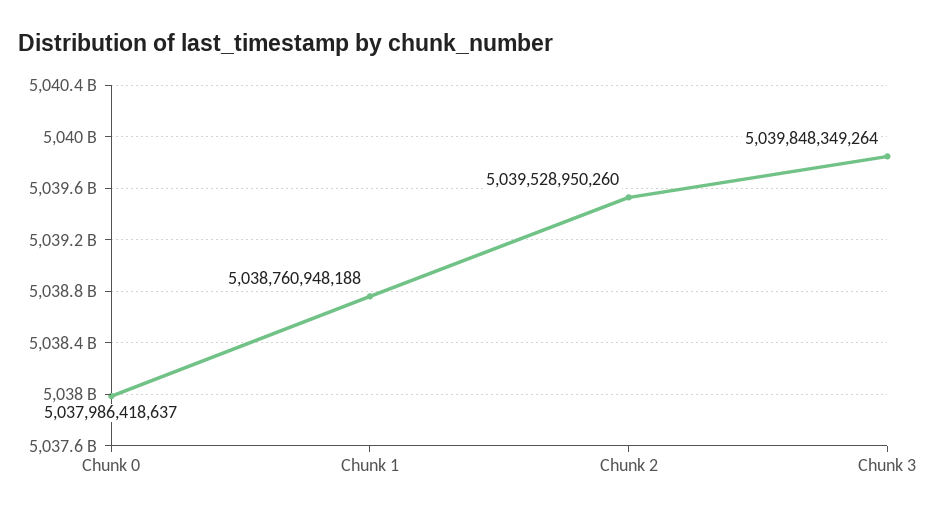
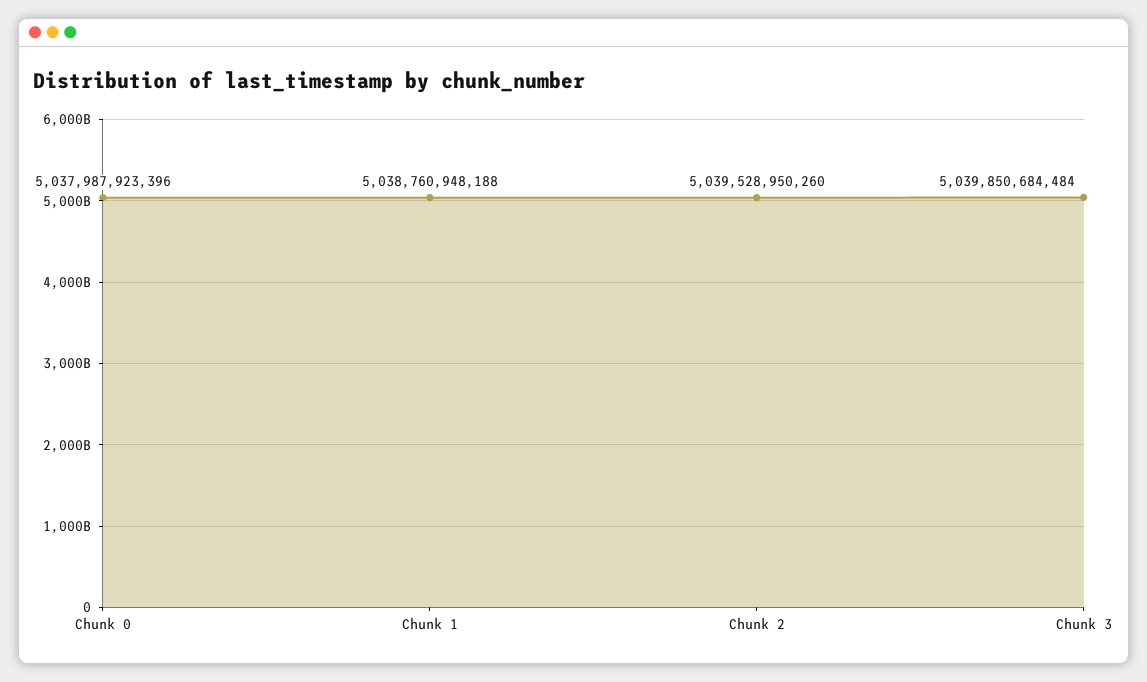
Chunk 0: 5037986418637 -> 5037987923396
Chunk 3: 5039848349264 -> 5039850684484

